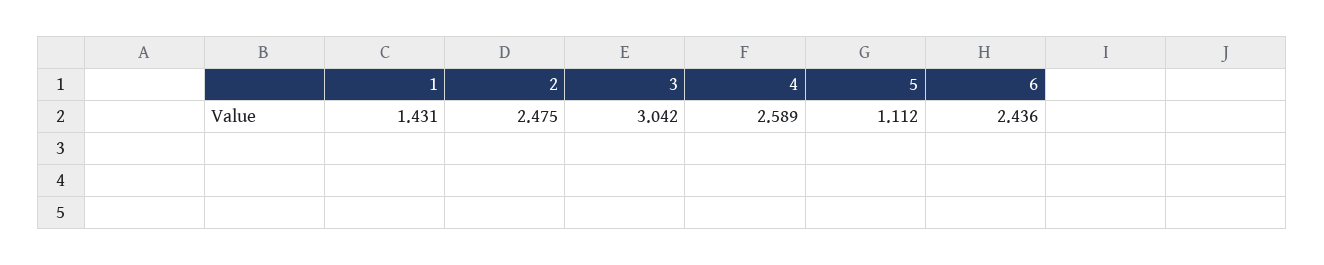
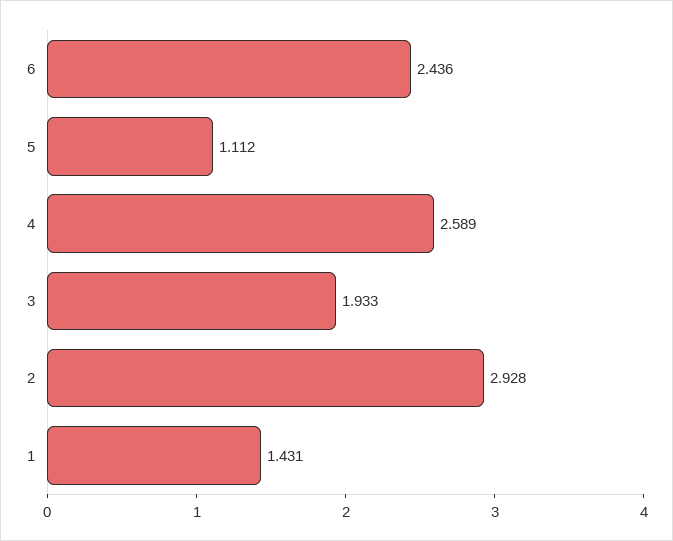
2: 2.475 -> 2.928
3: 3.042 -> 1.933

